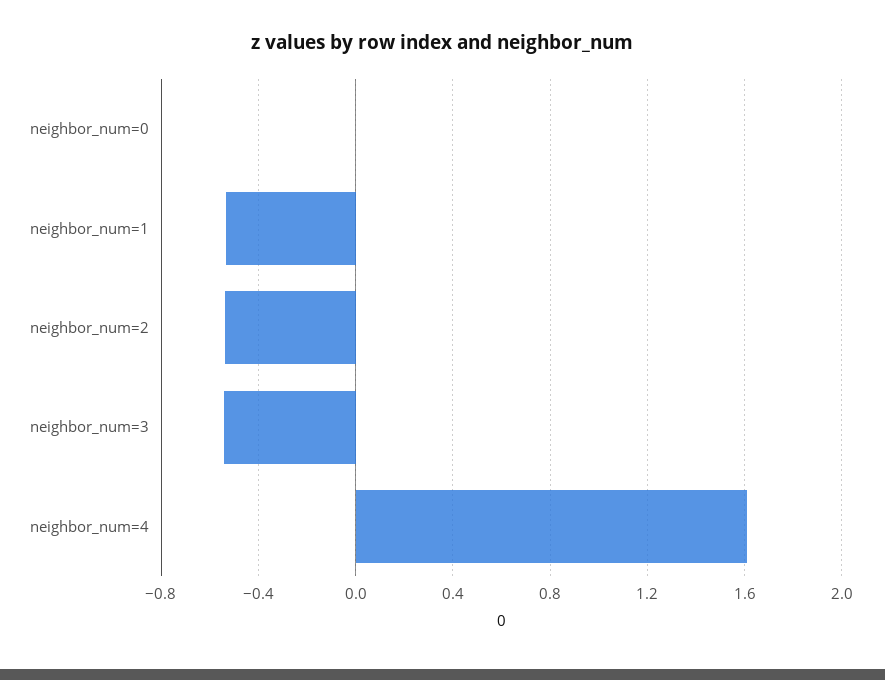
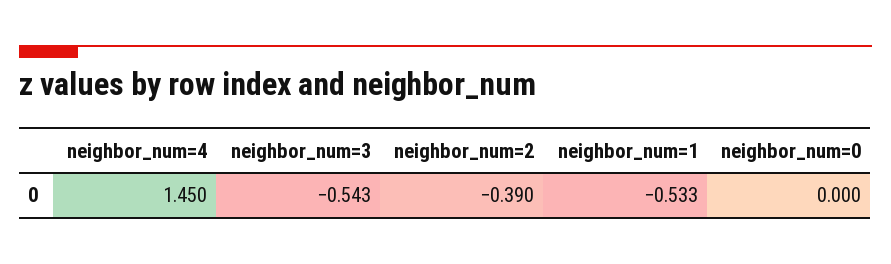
neighbor_num=2: -0.55 -> -0.39
neighbor_num=4: 1.6 -> 1.45

